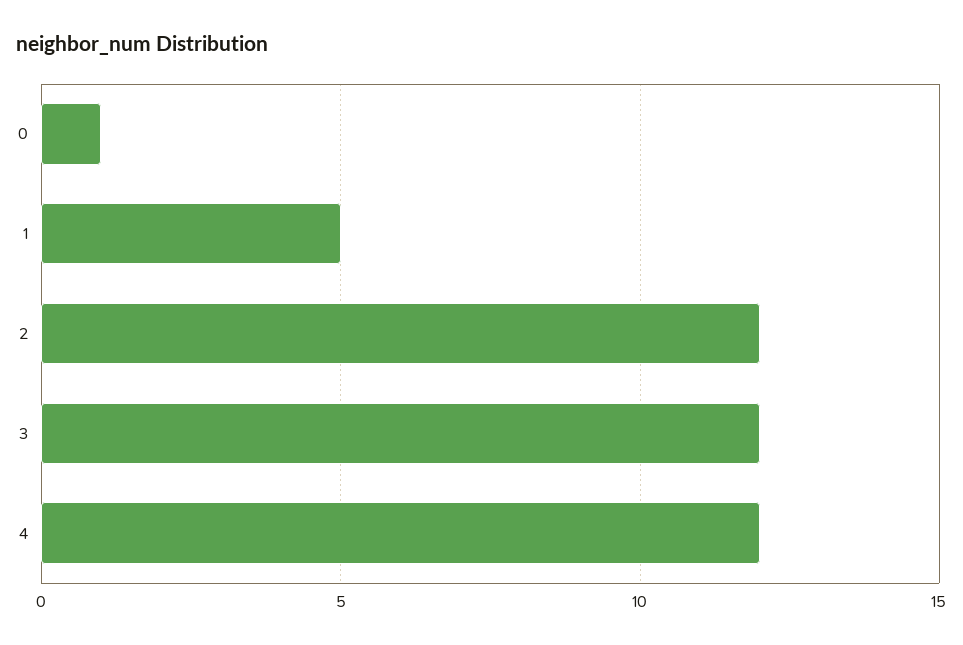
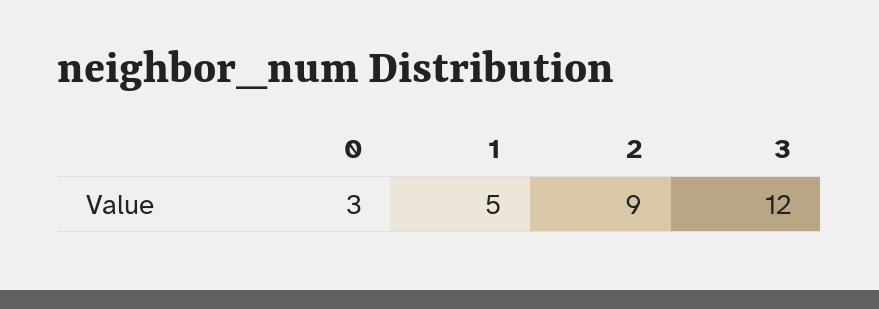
0: 1 -> 3
2: 12 -> 9
4: 12 -> none

